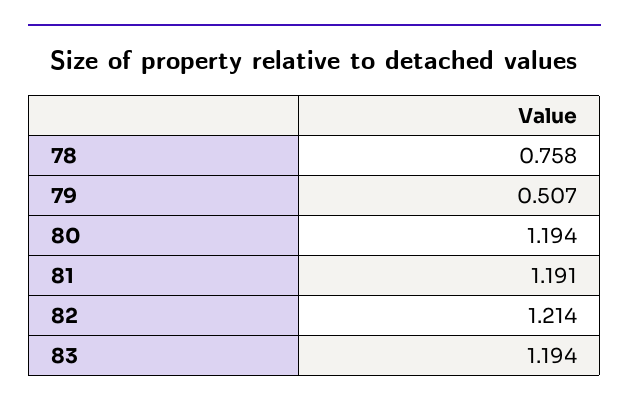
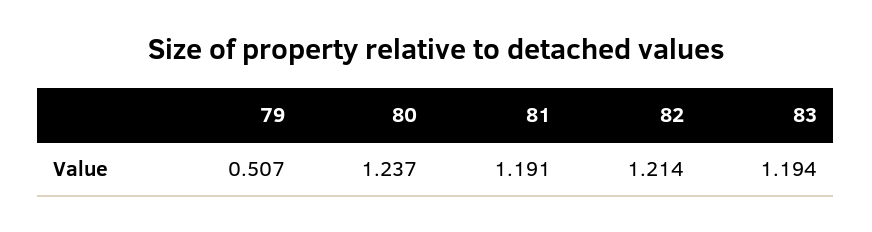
78: 0.758 -> none
80: 1.194 -> 1.237

